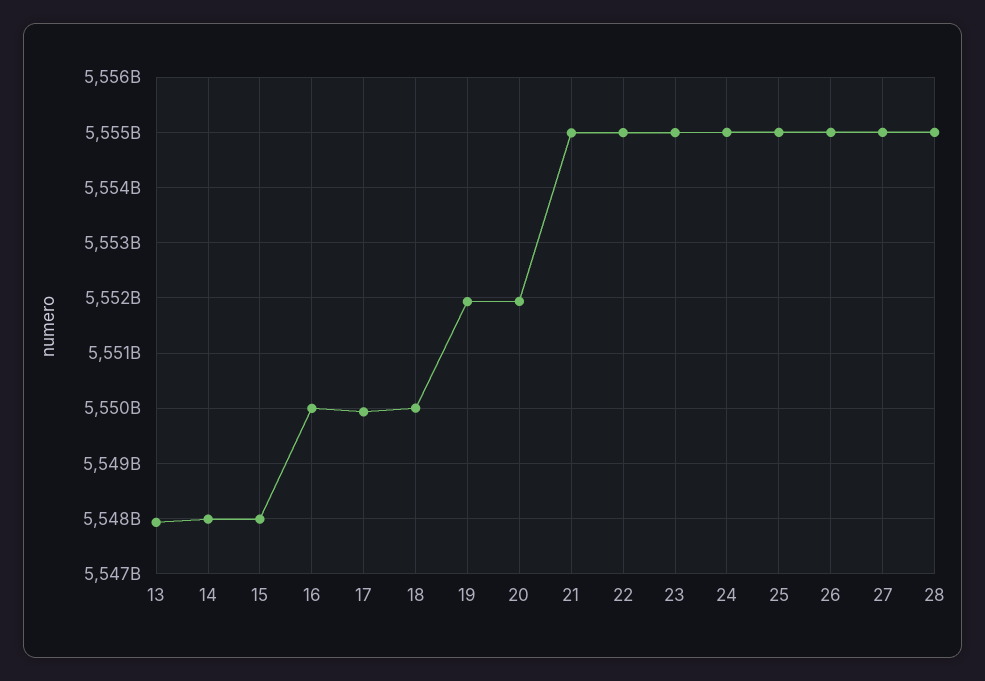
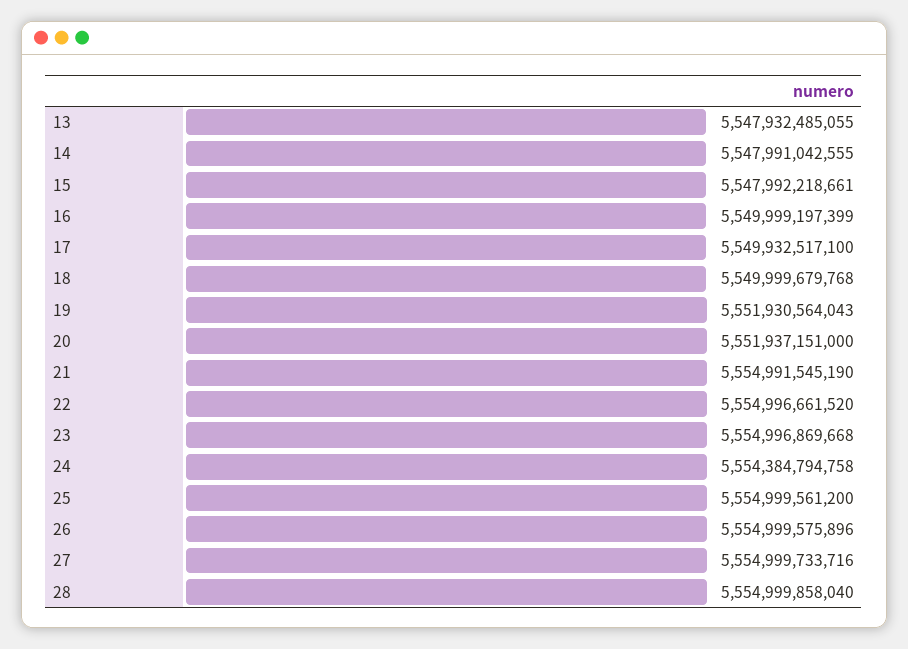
24: 5555000000000 -> 5554384794758

